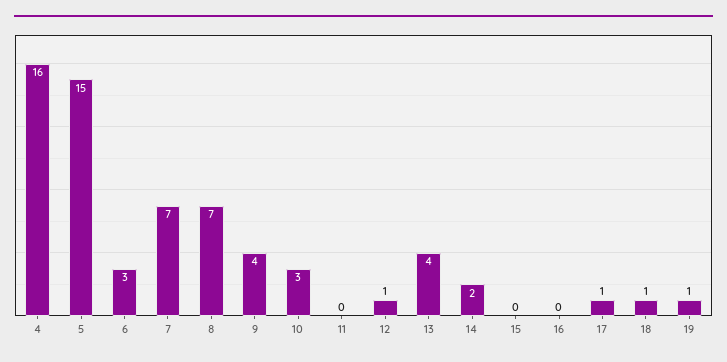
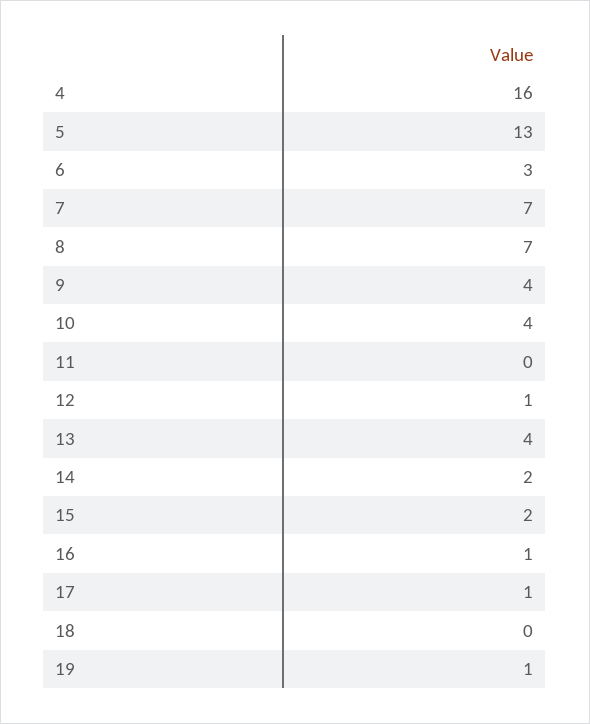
5: 15 -> 13
10: 3 -> 4
15: 0 -> 2
16: 0 -> 1
18: 1 -> 0

